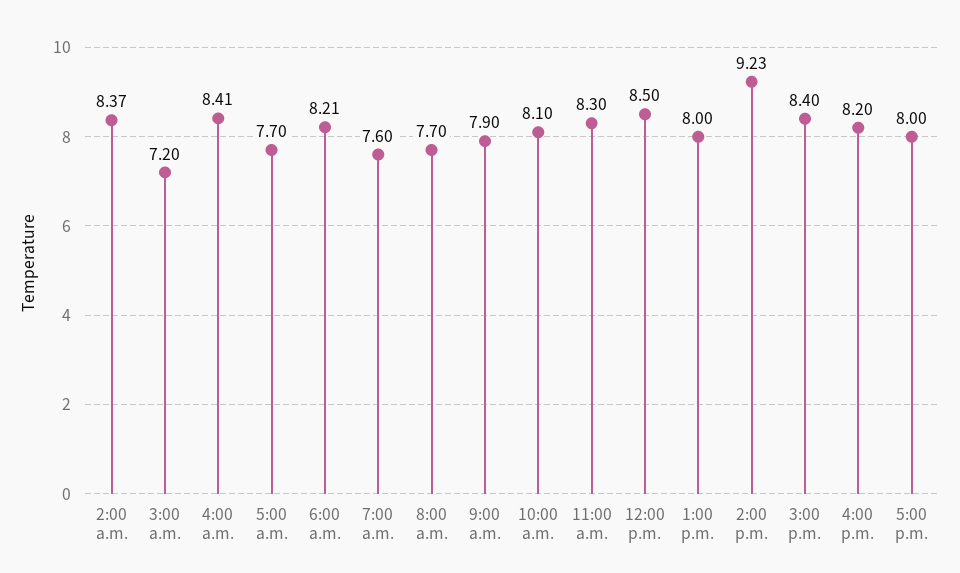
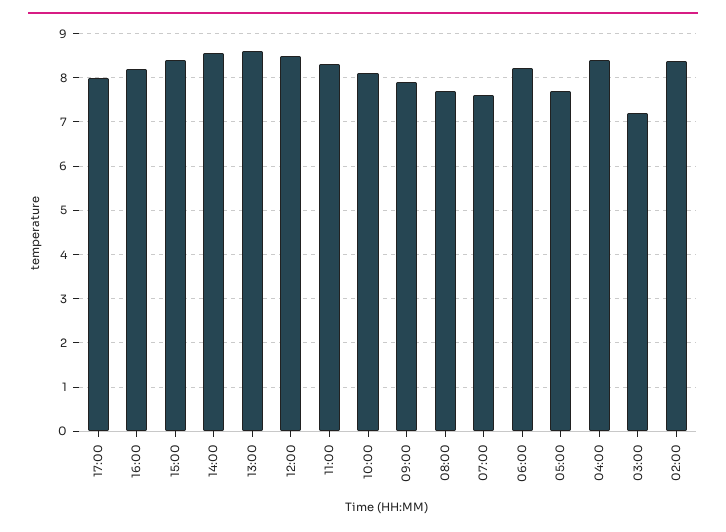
1:00 p.m.: 8 -> 8.6
2:00 p.m.: 9.23 -> 8.6

